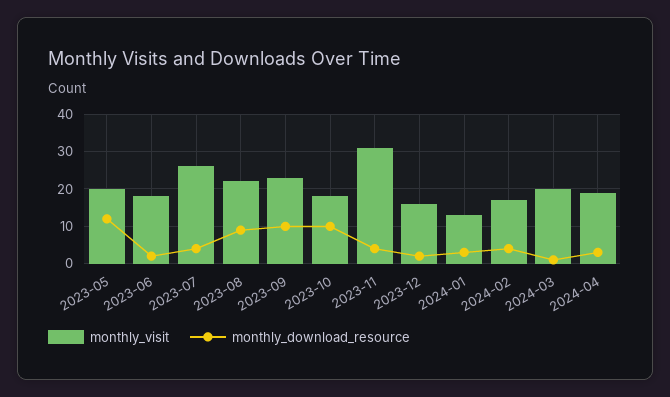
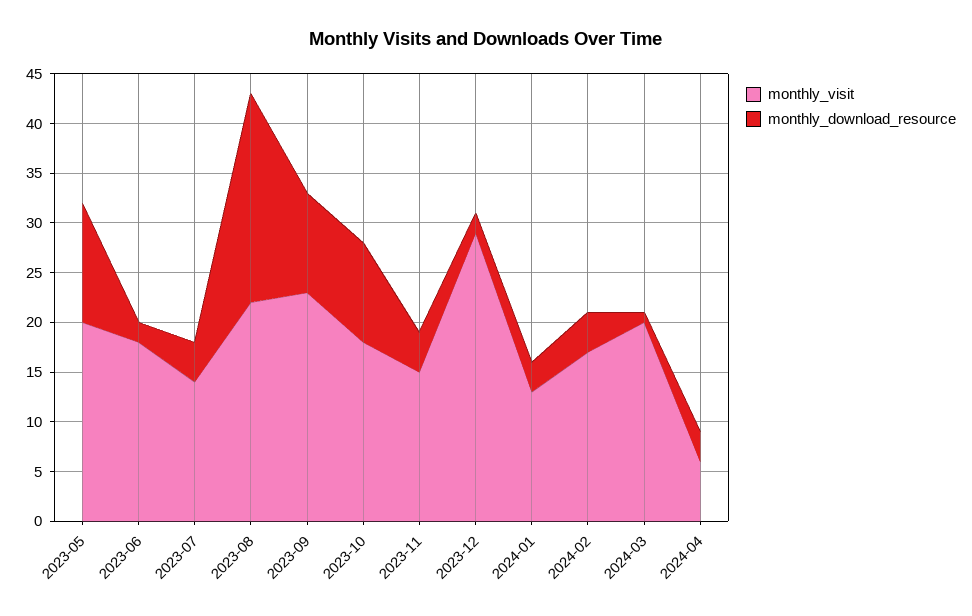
monthly_visit, 2023-07: 25 -> 14
monthly_download_resource, 2023-08: 10 -> 21
monthly_visit, 2023-11: 30 -> 15
monthly_visit, 2023-12: 15 -> 29
monthly_visit, 2024-04: 20 -> 6

